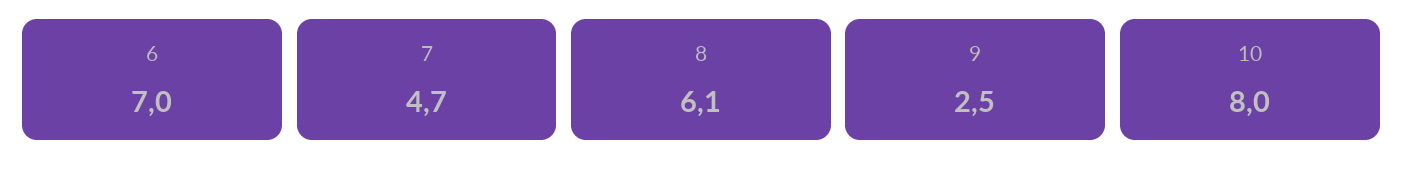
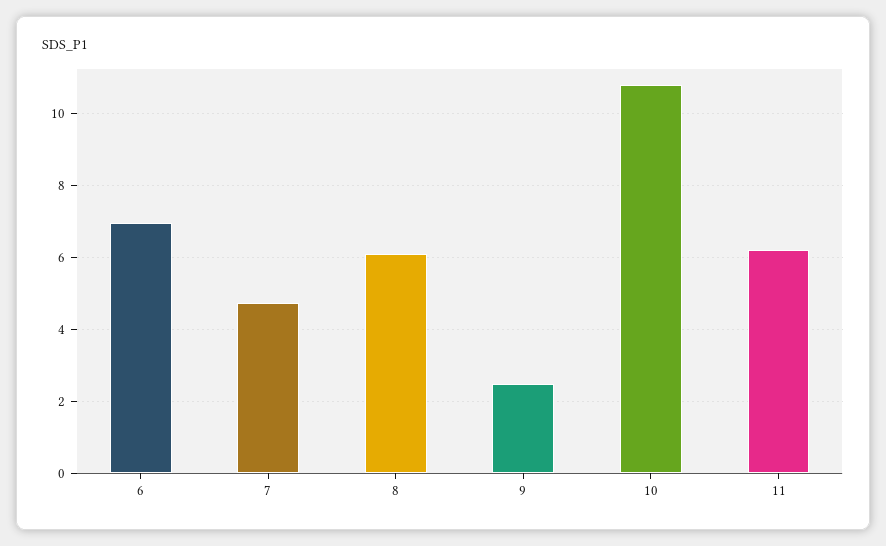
10: 8 -> 10.8
11: none -> 6.2

